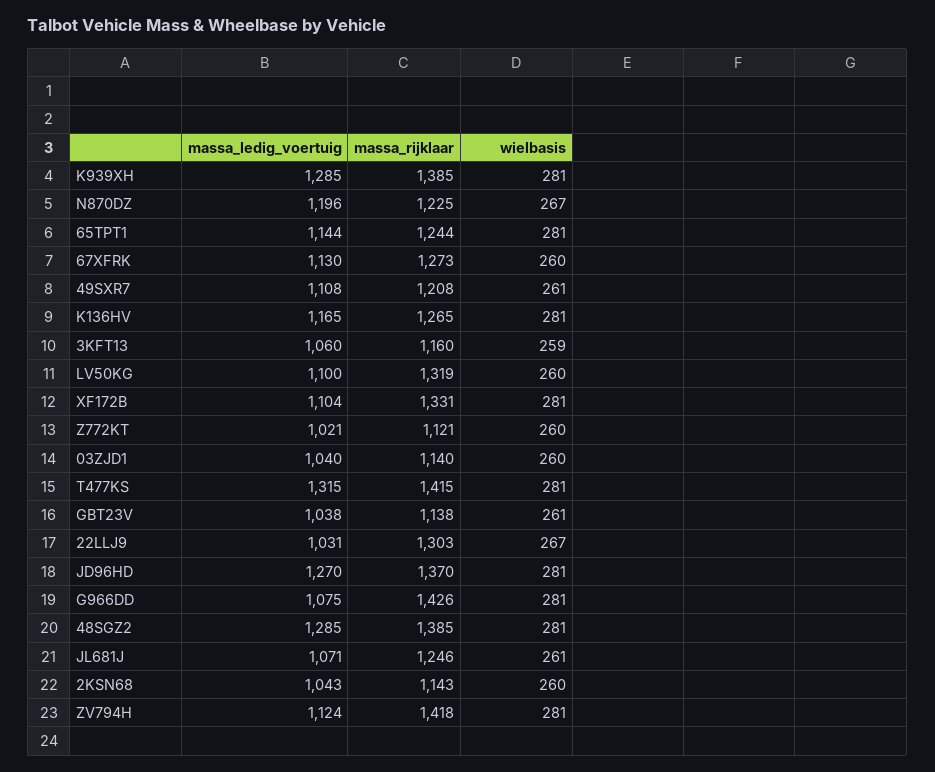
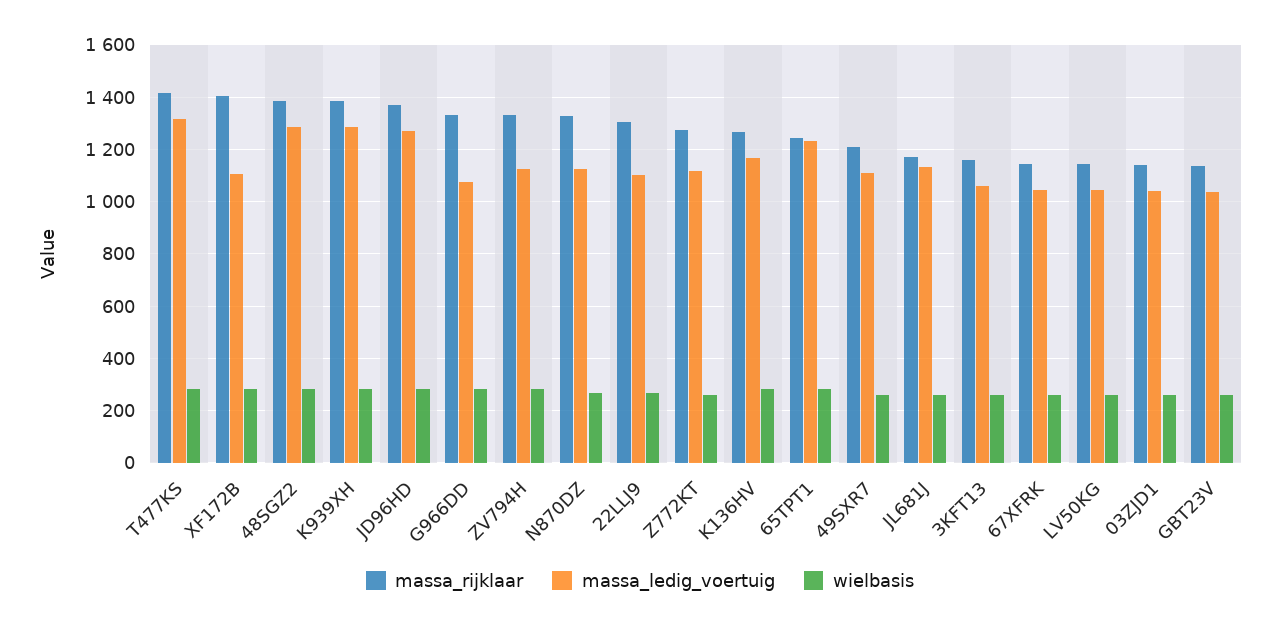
massa_ledig_voertuig, N870DZ: 1196 -> 1125
massa_rijklaar, N870DZ: 1225 -> 1325
massa_ledig_voertuig, 65TPT1: 1144 -> 1225
massa_ledig_voertuig, 67XFRK: 1130 -> 1050
massa_rijklaar, 67XFRK: 1273 -> 1150
massa_ledig_voertuig, LV50KG: 1100 -> 1050
massa_rijklaar, LV50KG: 1319 -> 1150
massa_rijklaar, XF172B: 1331 -> 1400
massa_ledig_voertuig, Z772KT: 1021 -> 1125
massa_rijklaar, Z772KT: 1121 -> 1275
massa_ledig_voertuig, 22LLJ9: 1031 -> 1100
massa_rijklaar, G966DD: 1426 -> 1325
massa_ledig_voertuig, JL681J: 1071 -> 1125
massa_rijklaar, JL681J: 1246 -> 1175
massa_ledig_voertuig, 2KSN68: 1043 -> none
massa_rijklaar, 2KSN68: 1143 -> none
wielbasis, 2KSN68: 260 -> none
massa_rijklaar, ZV794H: 1418 -> 1325

